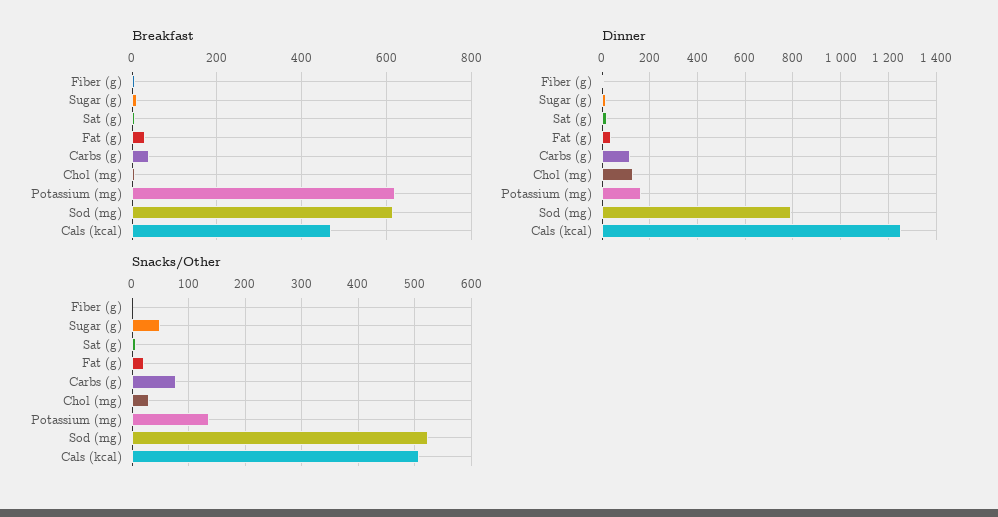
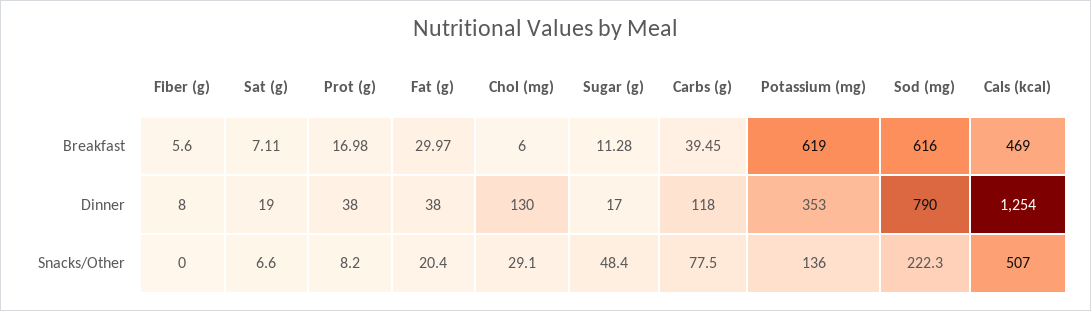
Dinner, Potassium (mg): 150 -> 353
Snacks/Other, Sod (mg): 520 -> 222.3
Breakfast, Prot (g): none -> 16.98
Dinner, Prot (g): none -> 38
Snacks/Other, Prot (g): none -> 8.2

